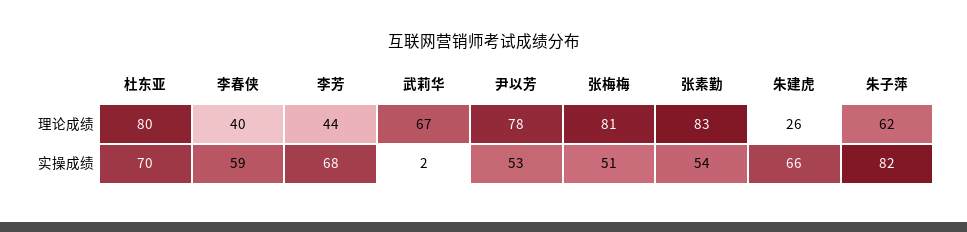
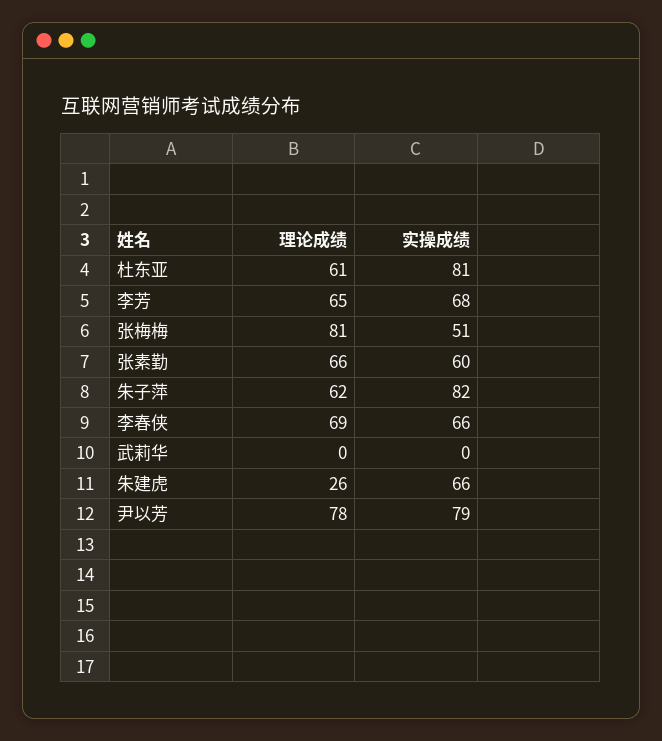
杜东亚, 理论成绩: 80 -> 61
李春侠, 理论成绩: 40 -> 69
李芳, 理论成绩: 44 -> 65
武莉华, 理论成绩: 67 -> 0
张素勤, 理论成绩: 83 -> 66
杜东亚, 实操成绩: 70 -> 81
李春侠, 实操成绩: 59 -> 66
武莉华, 实操成绩: 2 -> 0
尹以芳, 实操成绩: 53 -> 79
张素勤, 实操成绩: 54 -> 60

